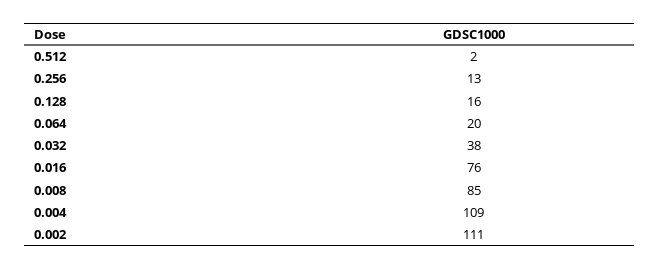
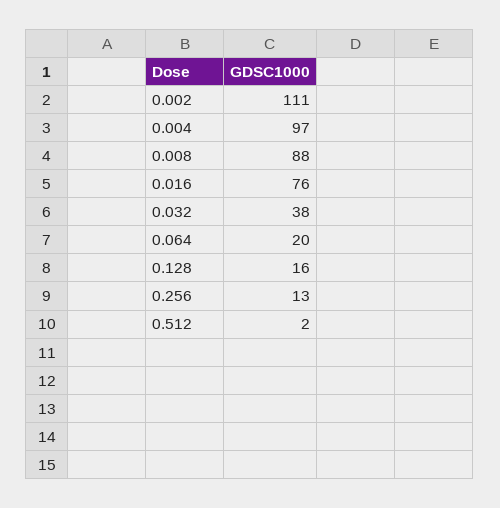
0.008: 85 -> 88
0.004: 109 -> 97

